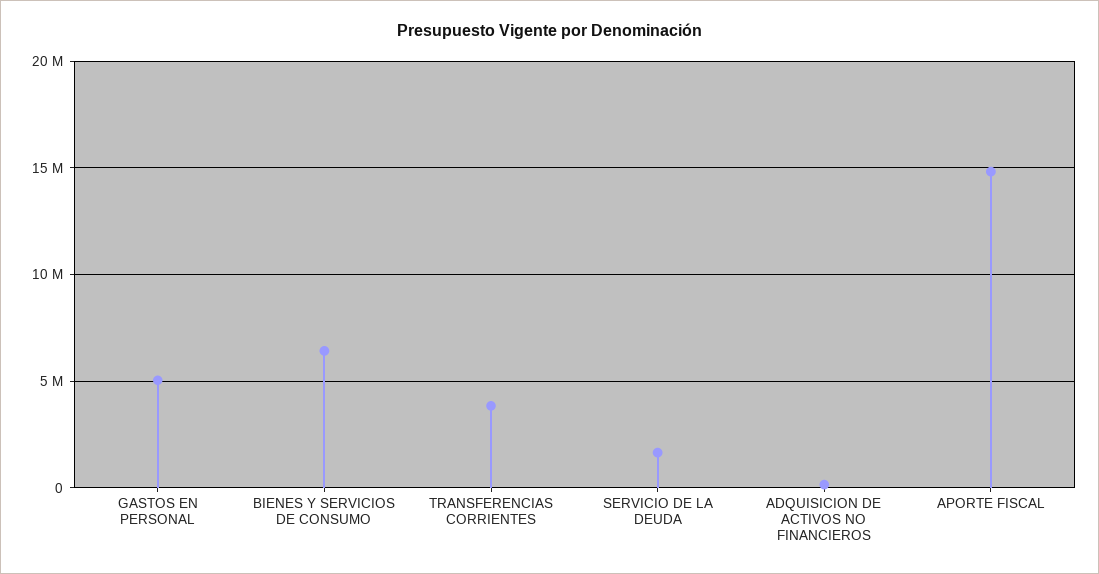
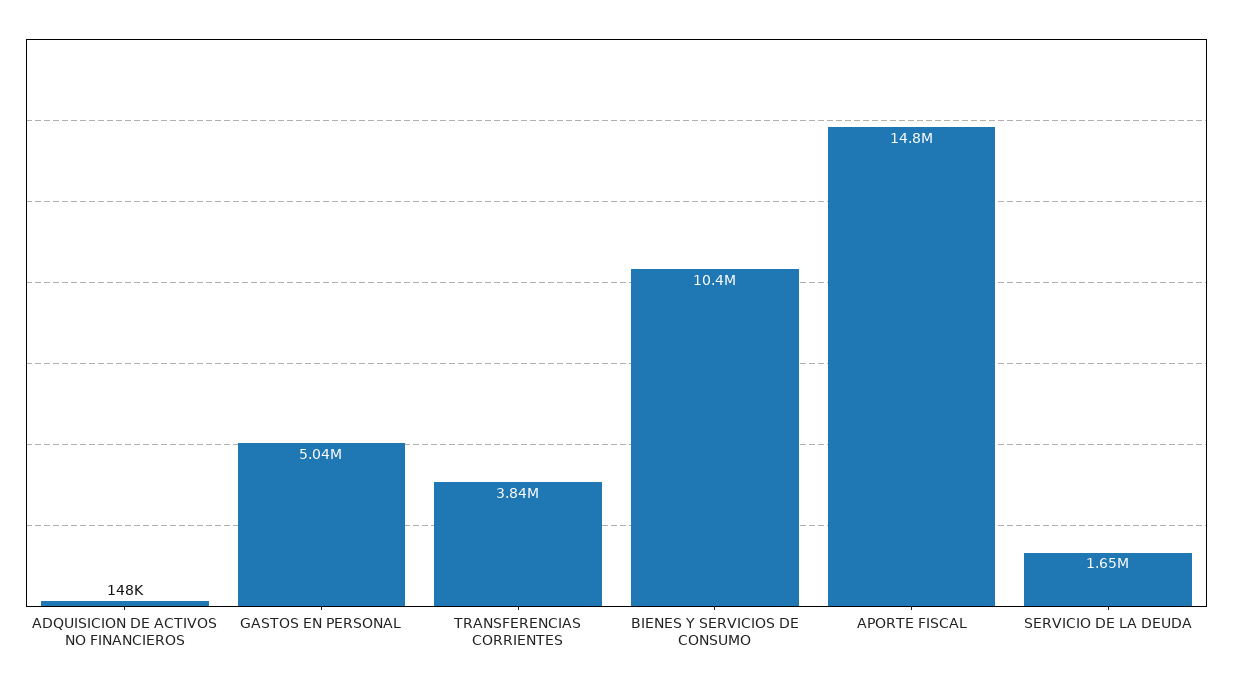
BIENES Y SERVICIOS DE CONSUMO: 6500000 -> 10400000

